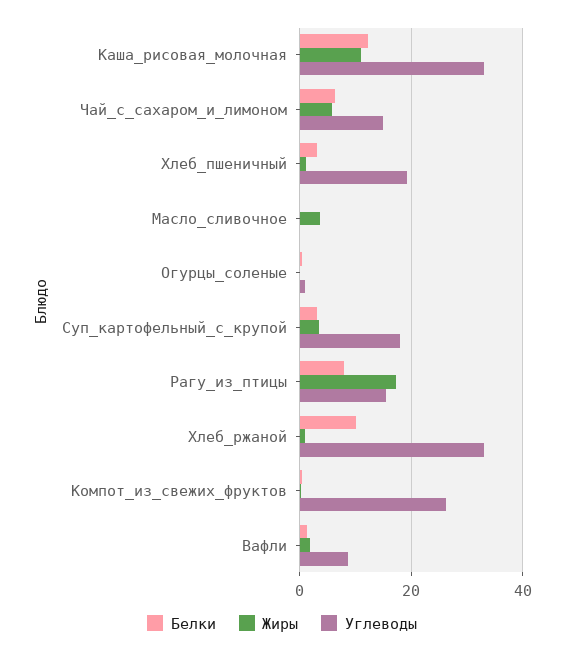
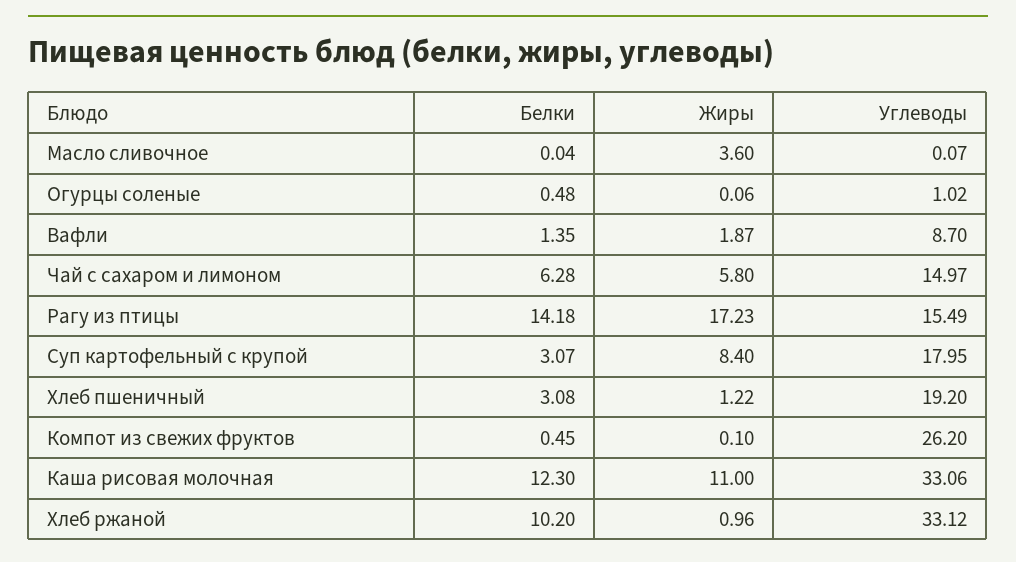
Жиры, Суп_картофельный_с_крупой: 4 -> 8.4
Белки, Рагу_из_птицы: 8 -> 14.18

